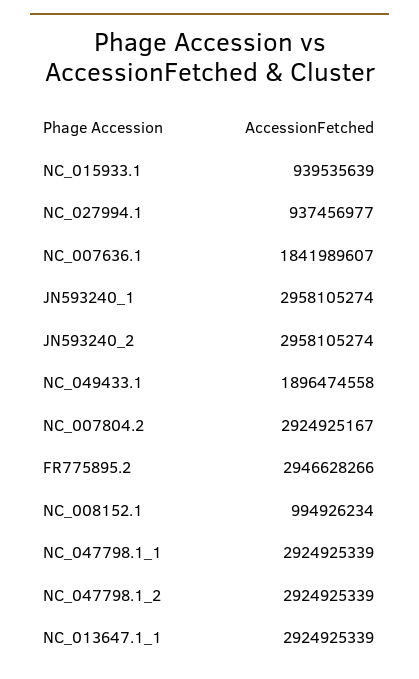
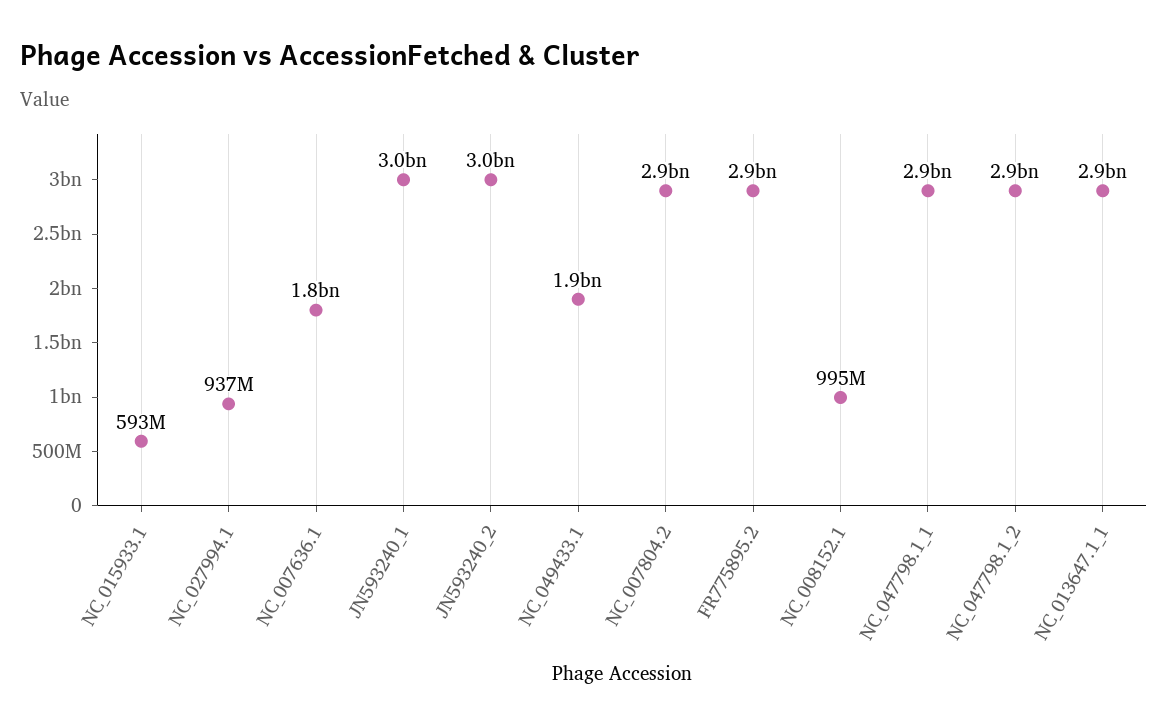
NC_015933.1: 939535639 -> 593000000

